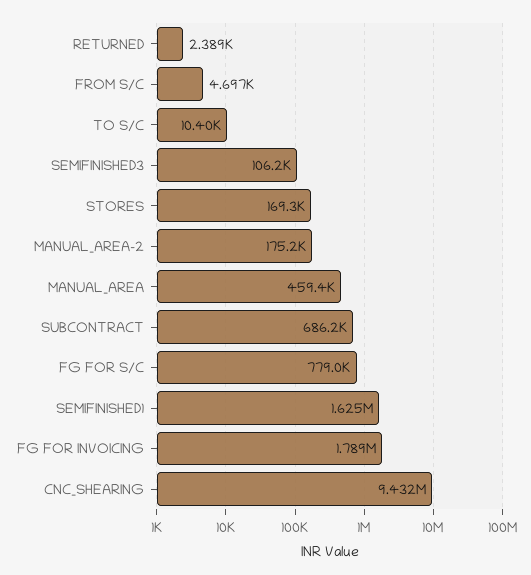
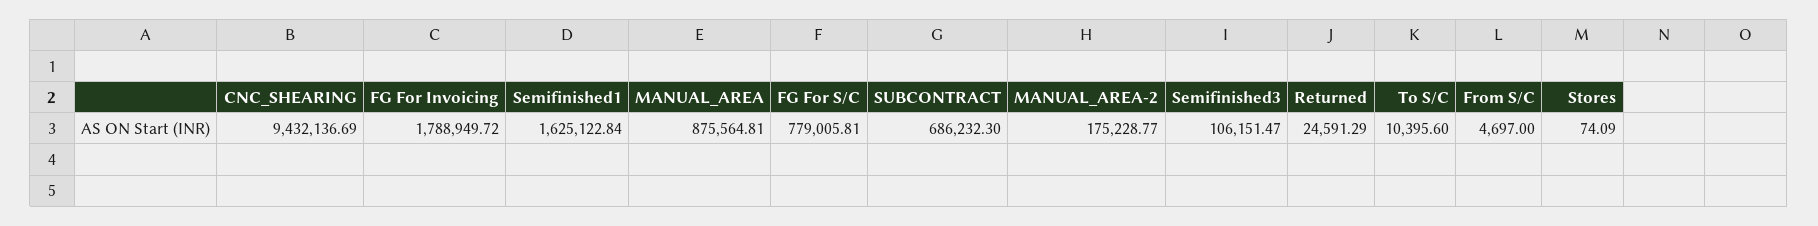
RETURNED: 2389 -> 24591.29
STORES: 169300 -> 74.09
MANUAL_AREA: 459400 -> 875564.81

